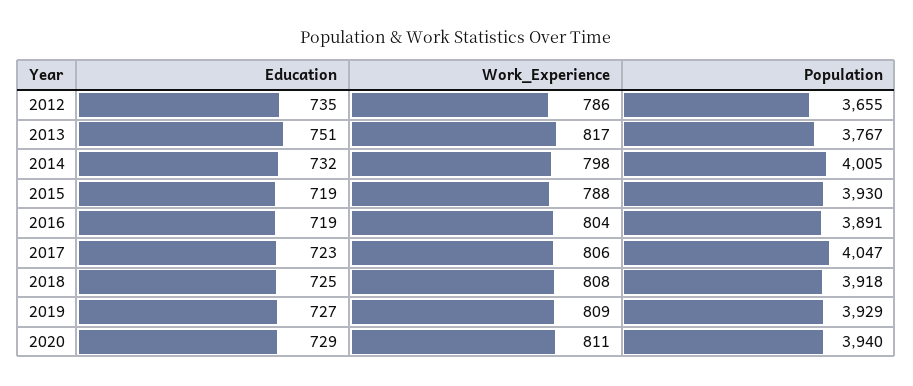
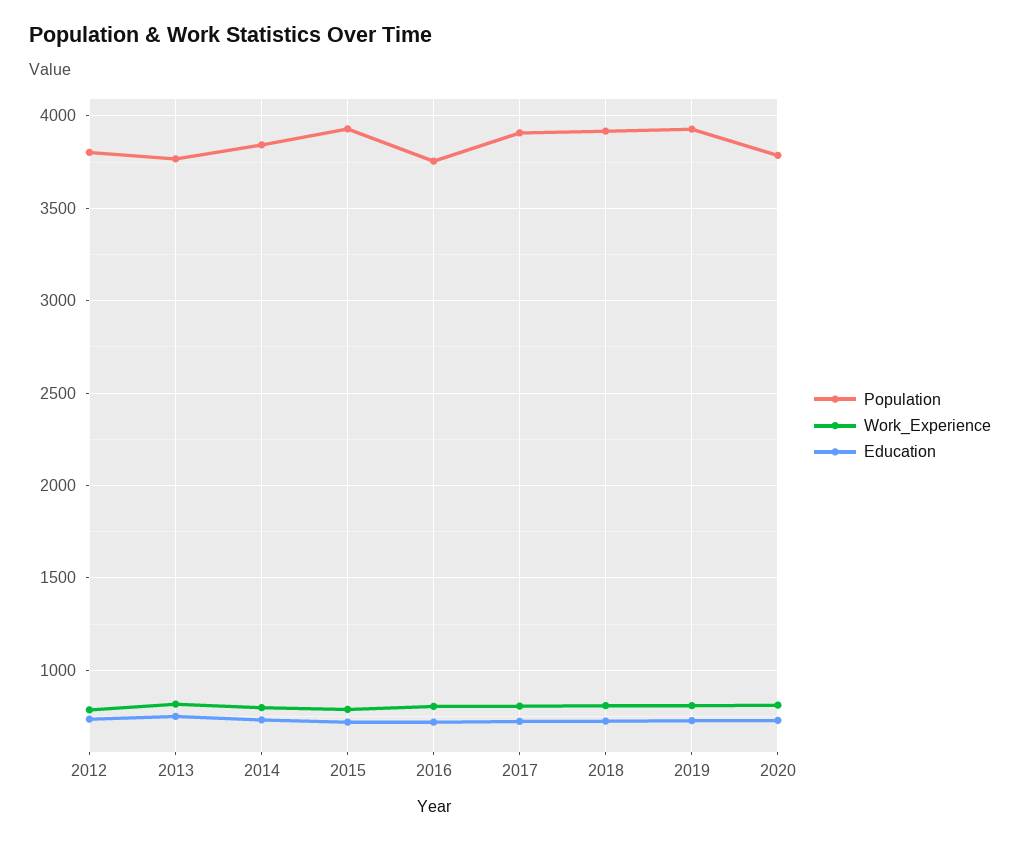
Population, 2012: 3655 -> 3800
Population, 2014: 4005 -> 3850
Population, 2016: 3891 -> 3750
Population, 2017: 4047 -> 3900
Population, 2020: 3940 -> 3800

